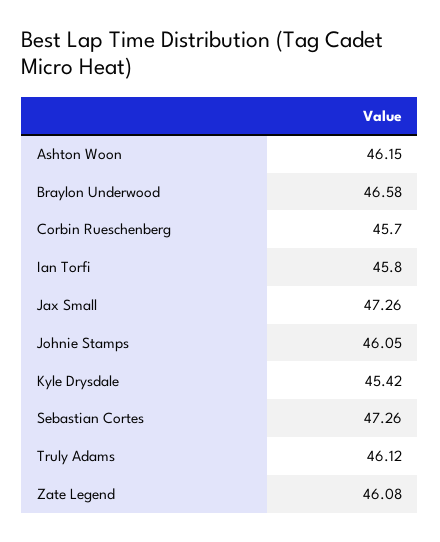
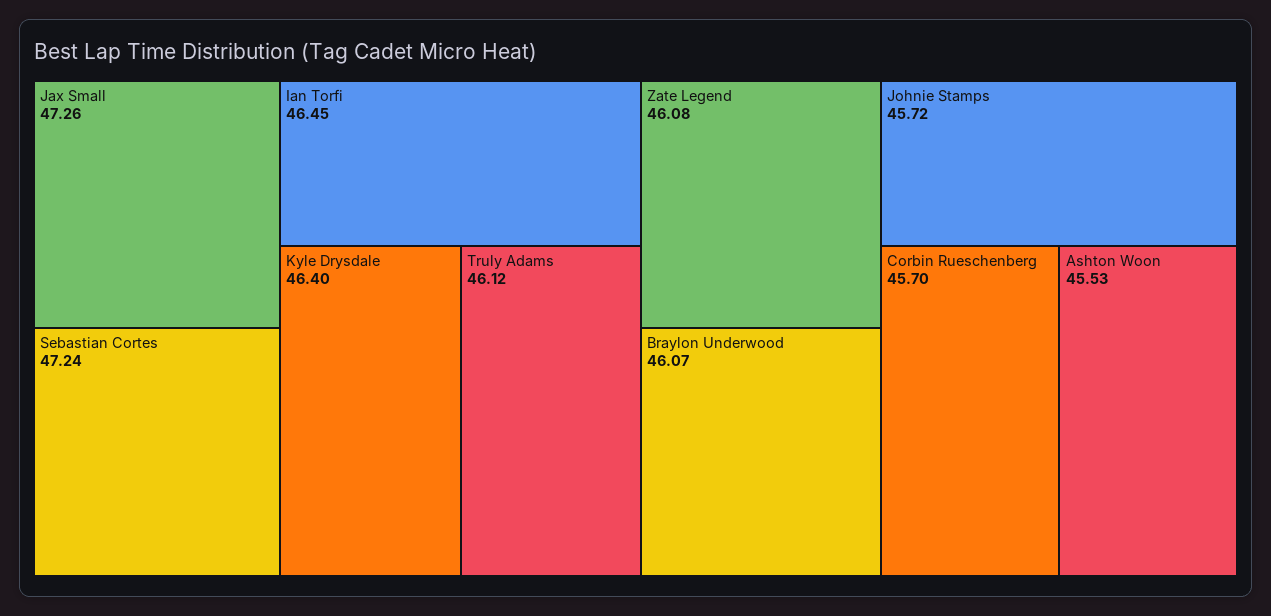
Ashton Woon: 46.15 -> 45.53
Braylon Underwood: 46.58 -> 46.07
Ian Torfi: 45.8 -> 46.45
Johnie Stamps: 46.05 -> 45.72
Kyle Drysdale: 45.42 -> 46.4
Sebastian Cortes: 47.26 -> 47.24

